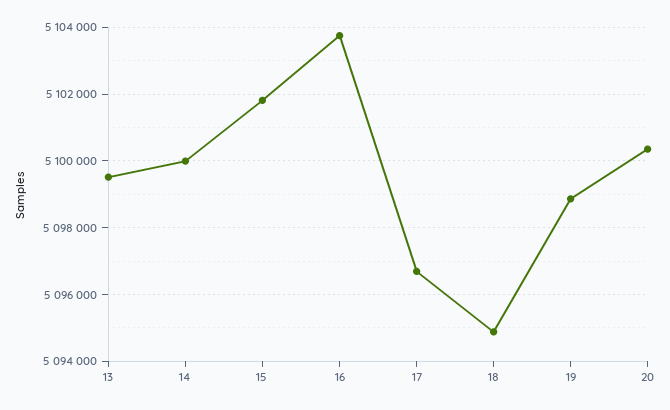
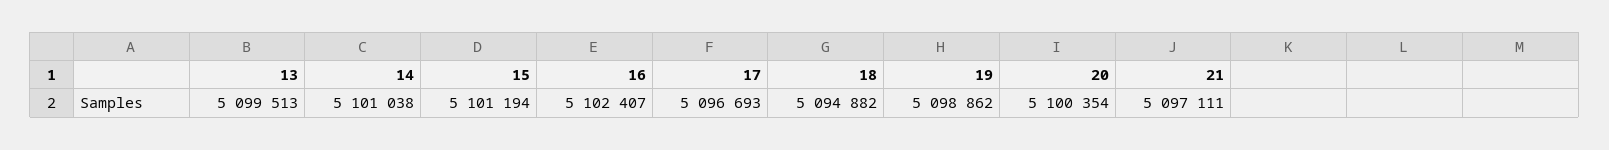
14: 5100000 -> 5101038
15: 5101800 -> 5101194
16: 5103800 -> 5102407
21: none -> 5097111

